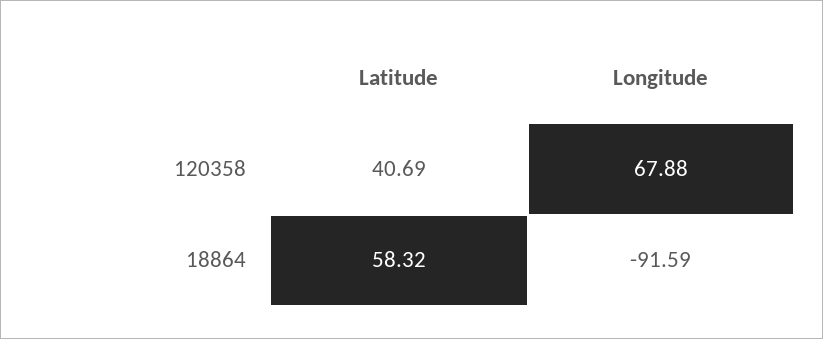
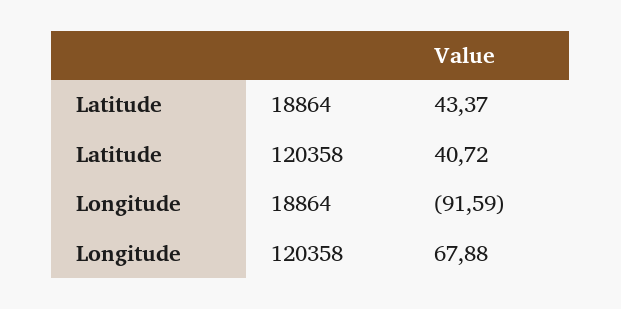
Latitude, 120358: 40.69 -> 40.72
Latitude, 18864: 58.32 -> 43.37

